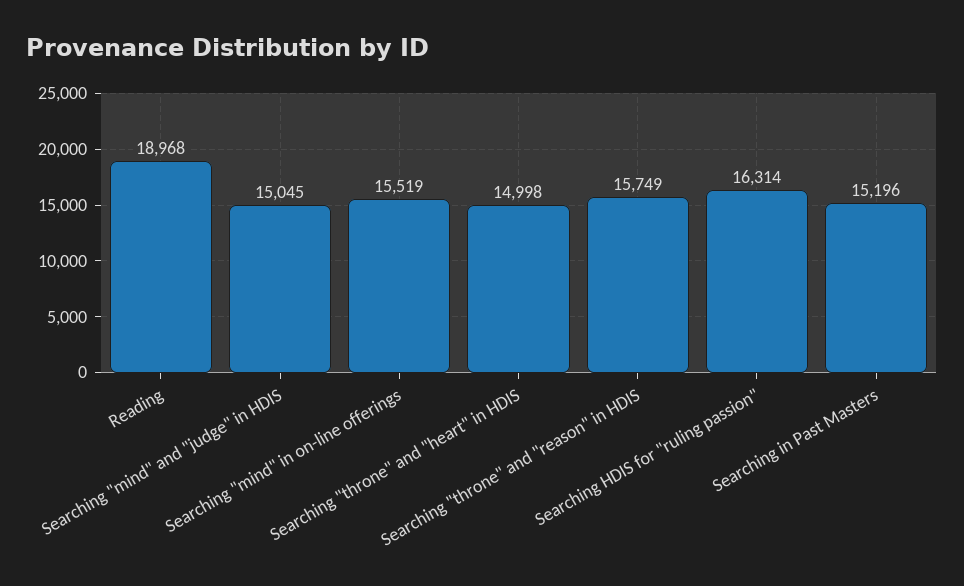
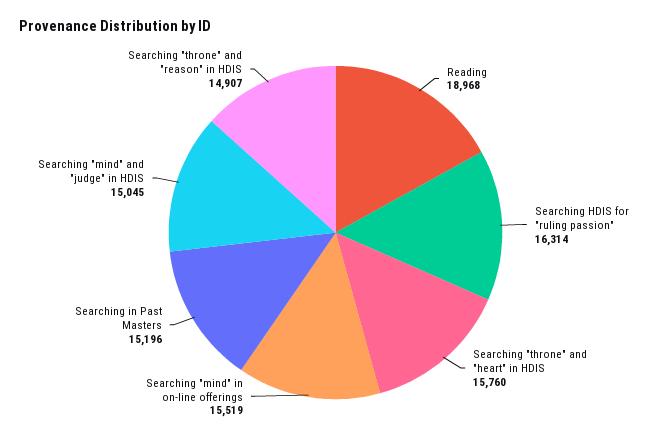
Searching "throne" and "heart" in HDIS: 14998 -> 15760
Searching "throne" and "reason" in HDIS: 15749 -> 14907

